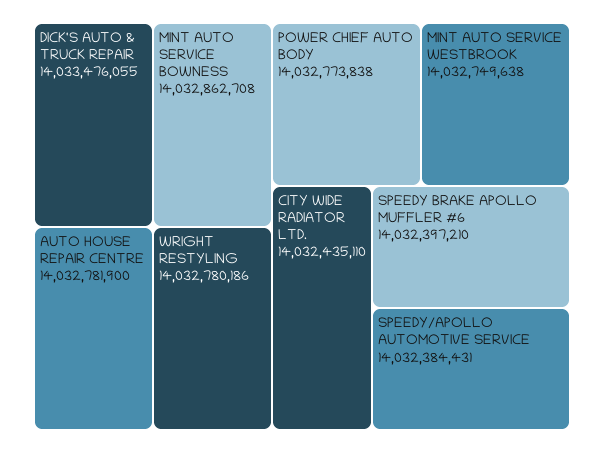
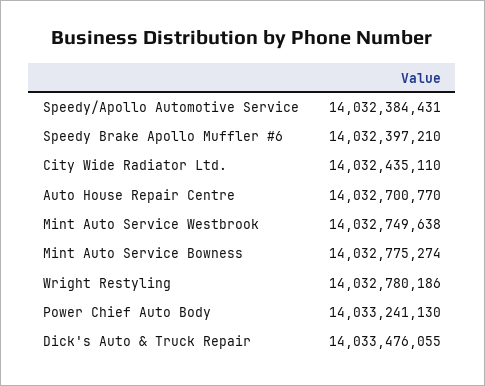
MINT AUTO SERVICE BOWNESS: 14032862708 -> 14032775274
AUTO HOUSE REPAIR CENTRE: 14032781900 -> 14032700770
POWER CHIEF AUTO BODY: 14032773838 -> 14033241130

